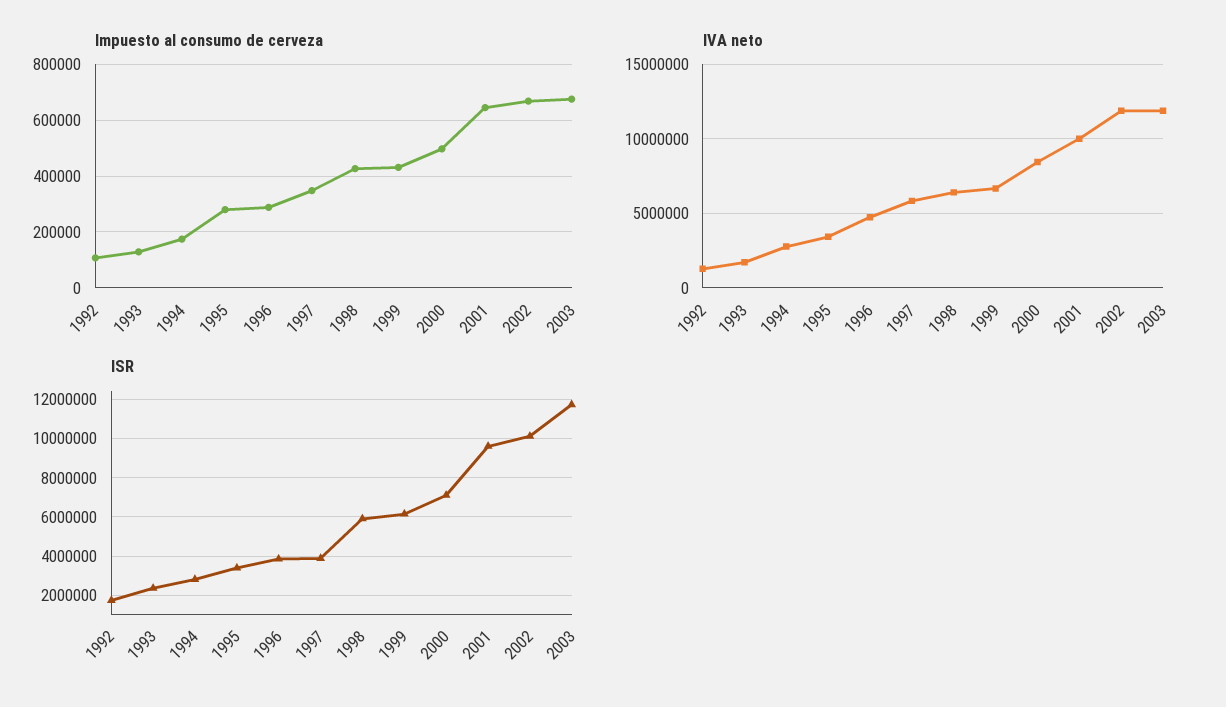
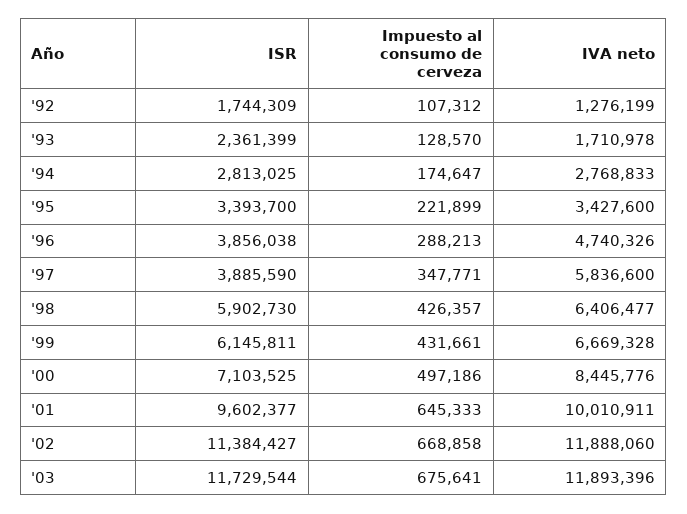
Impuesto al consumo de cerveza, 1995: 275000 -> 221899
ISR, 2002: 10000000 -> 11384427

